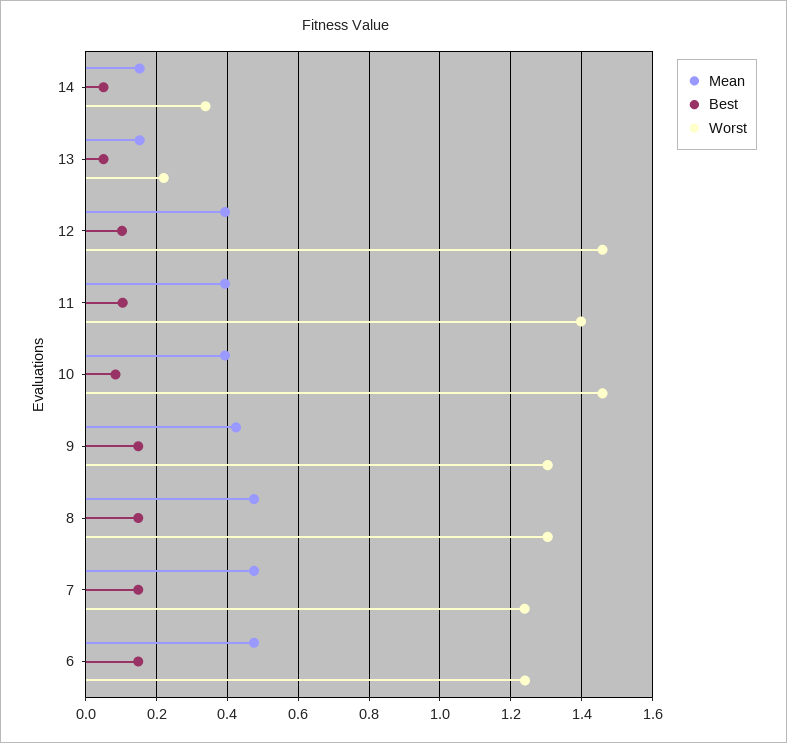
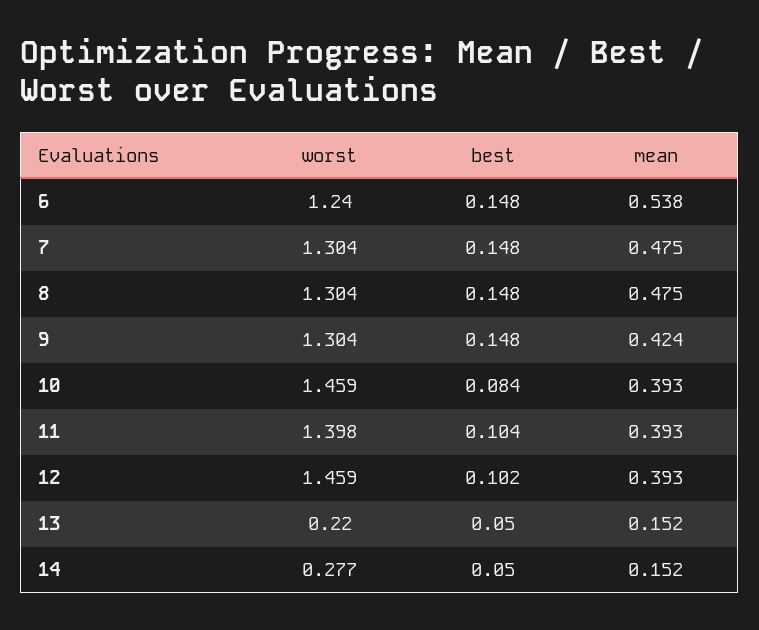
Worst, 14: 0.34 -> 0.277
Worst, 7: 1.24 -> 1.304
Mean, 6: 0.48 -> 0.538

